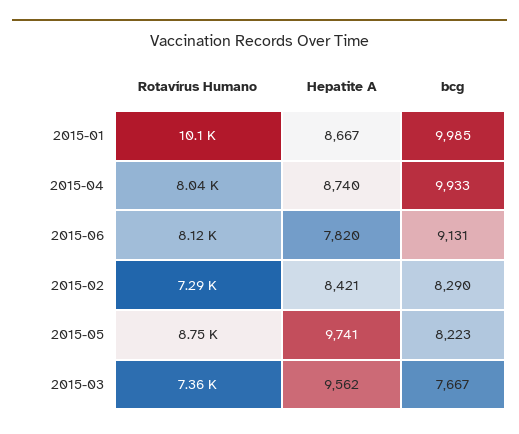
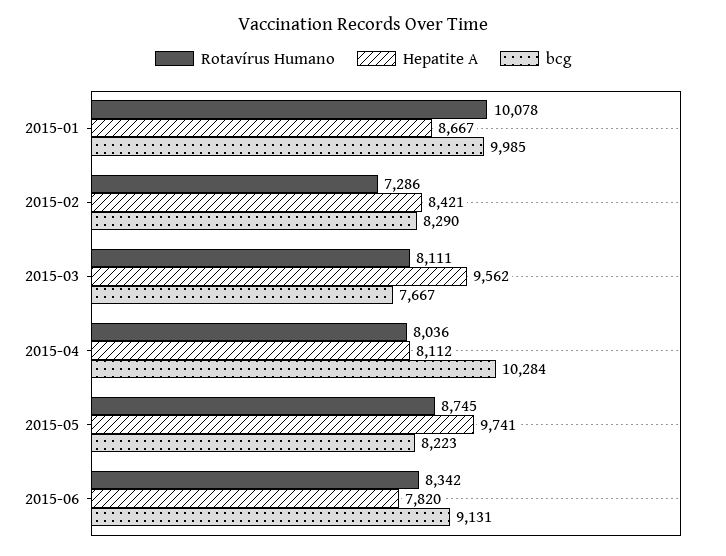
Hepatite A, 2015-04: 8740 -> 8112
bcg, 2015-04: 9933 -> 10284
Rotavírus Humano, 2015-06: 8120 -> 8342
Rotavírus Humano, 2015-03: 7360 -> 8111

